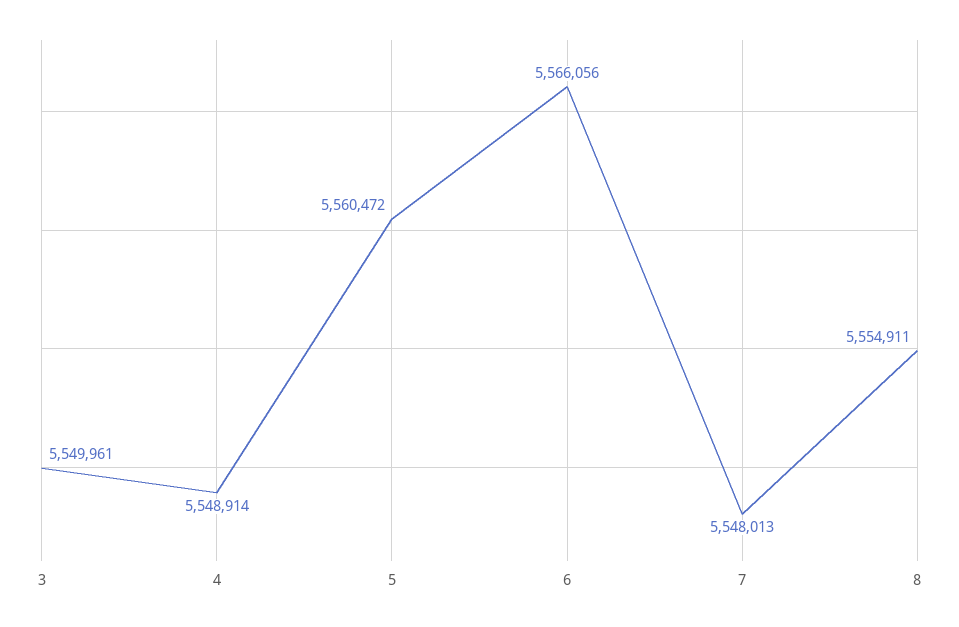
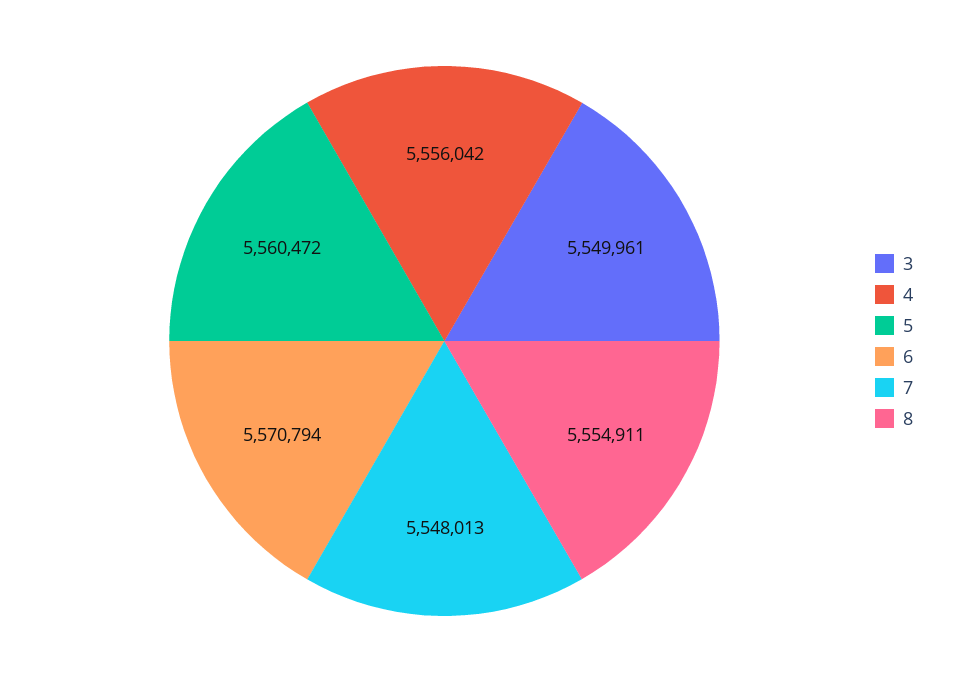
4: 5548914 -> 5556042
6: 5566056 -> 5570794

